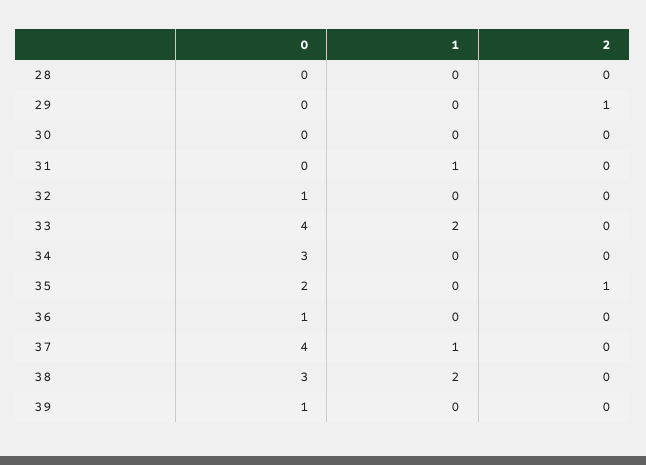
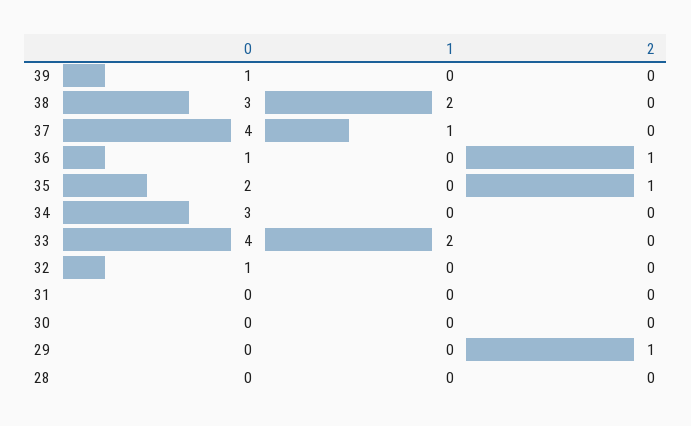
1, 31: 1 -> 0
2, 36: 0 -> 1

